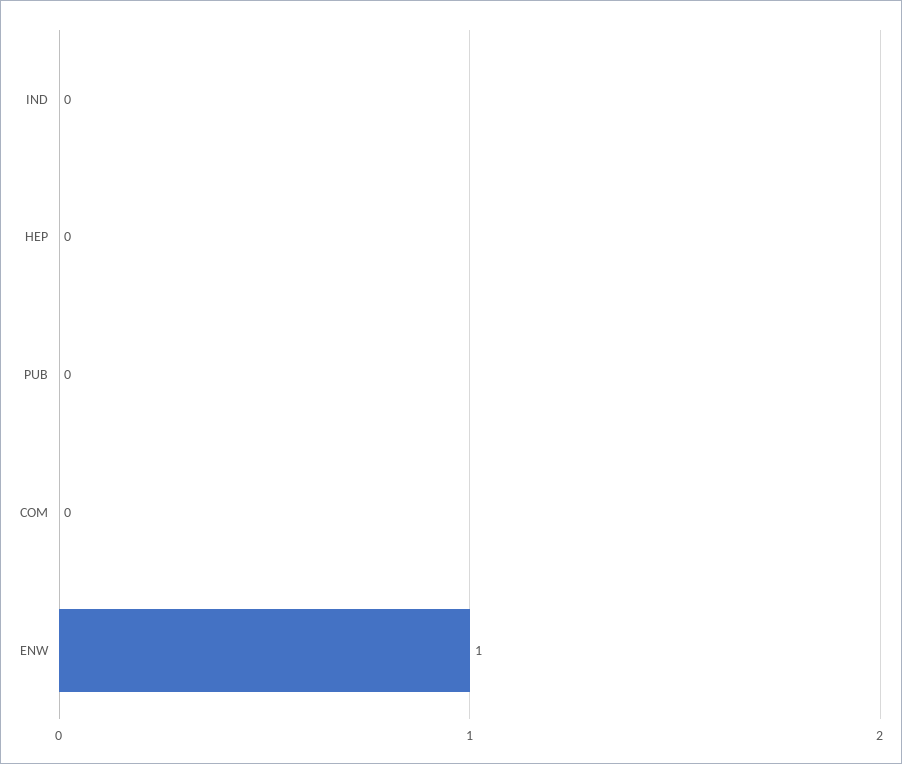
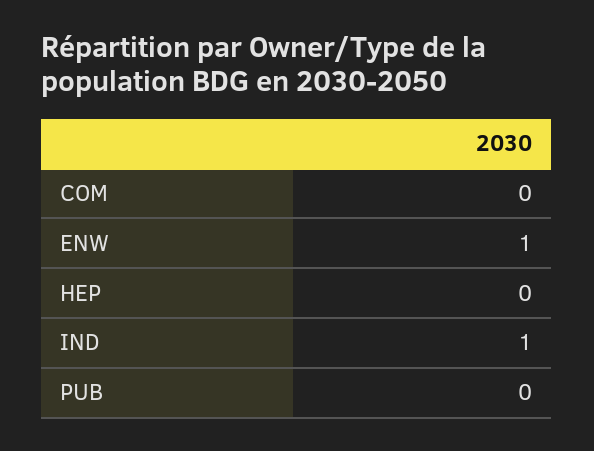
IND: 0 -> 1

